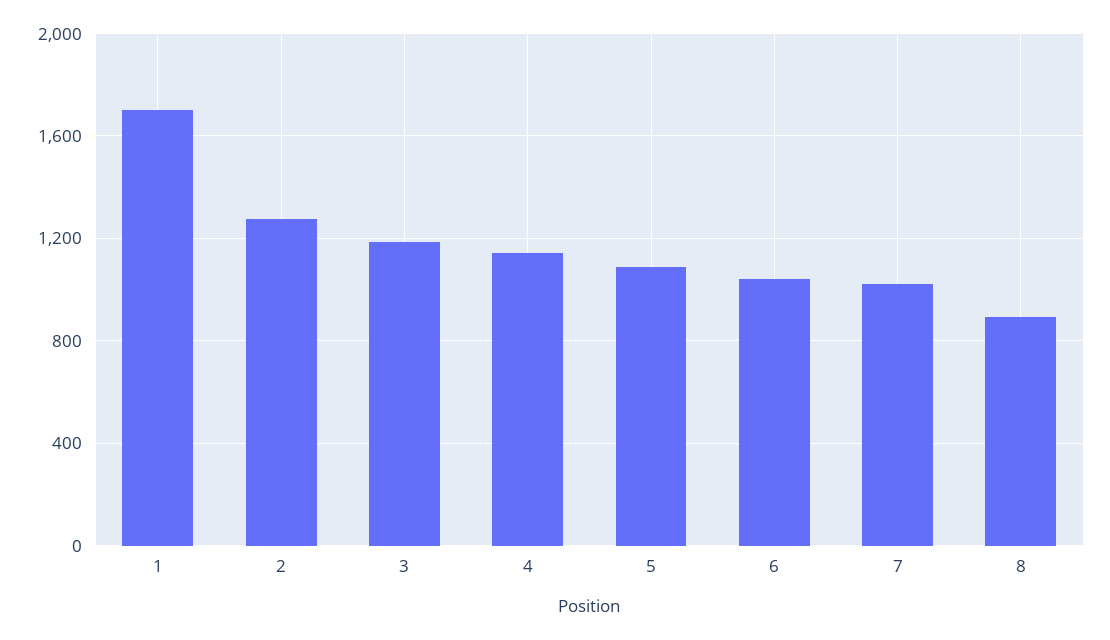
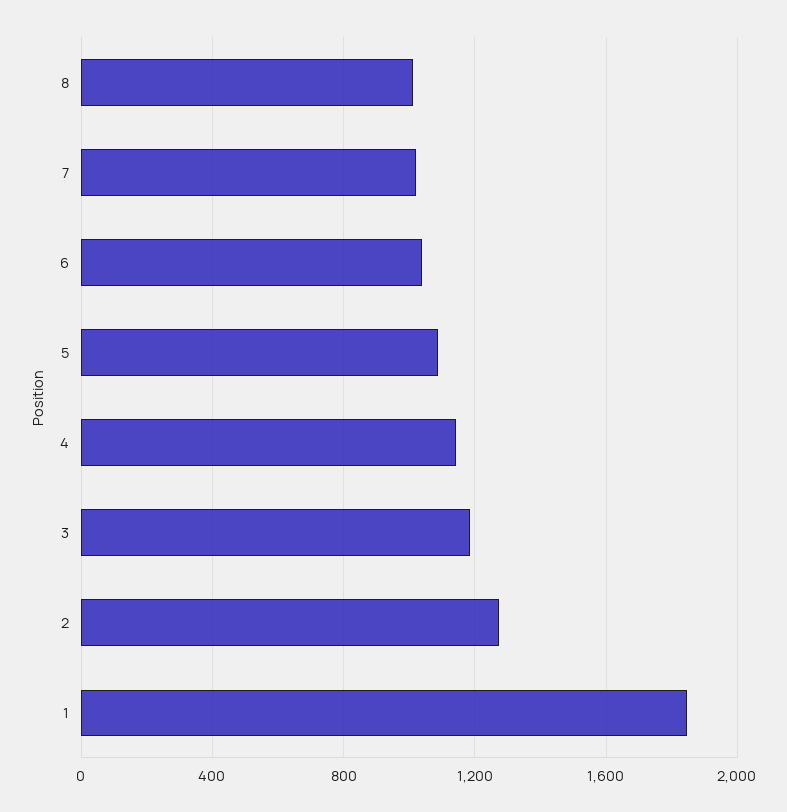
1: 1700 -> 1850
8: 900 -> 1000

